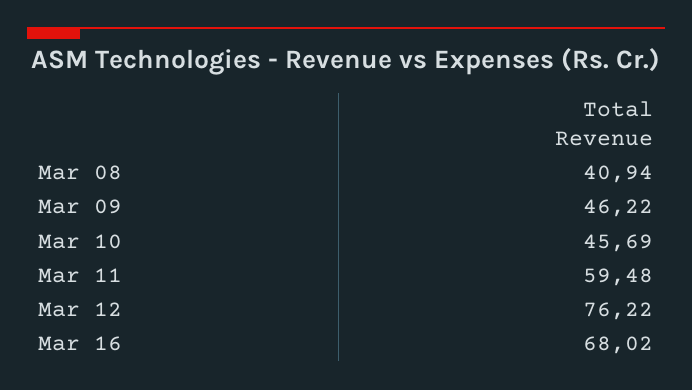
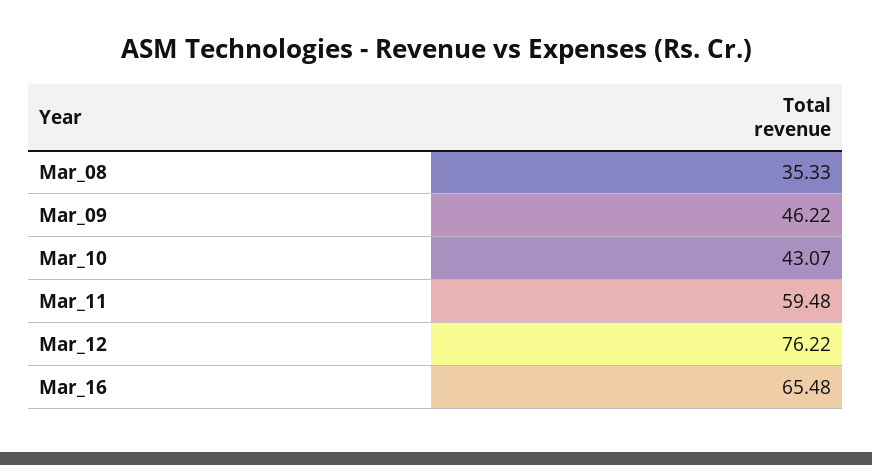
Mar 08: 40.94 -> 35.33
Mar 10: 45.69 -> 43.07
Mar 16: 68.02 -> 65.48

